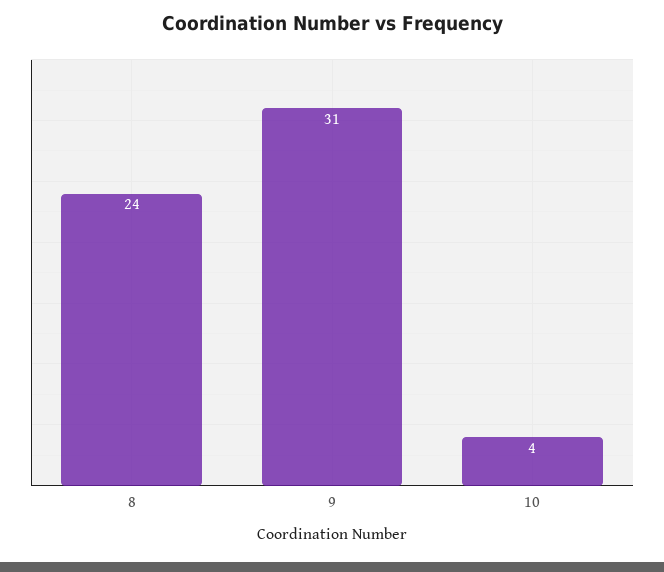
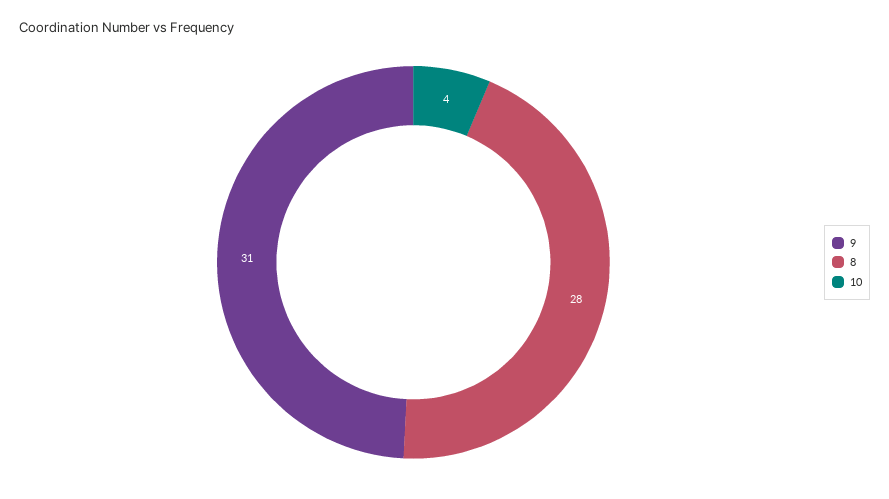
8: 24 -> 28

